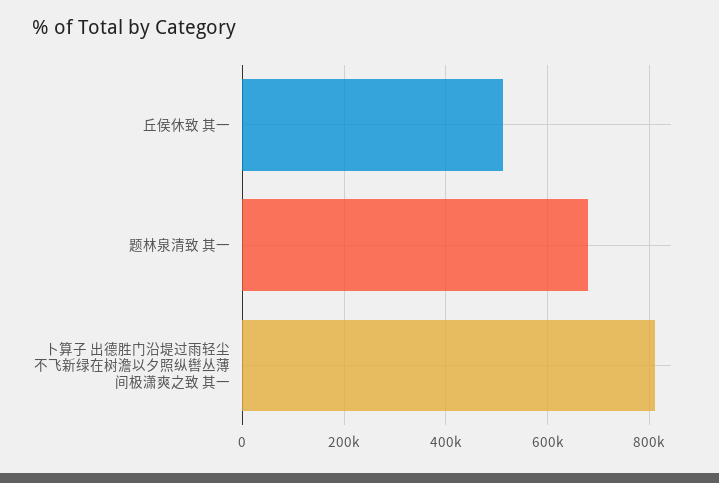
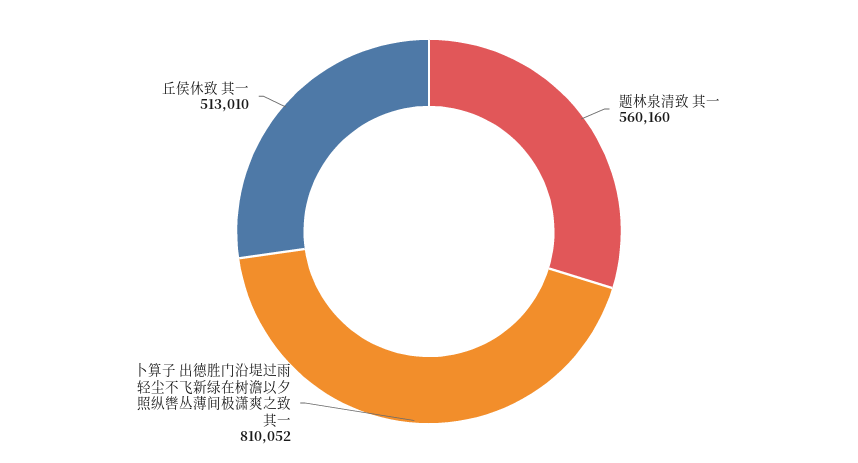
题林泉清致 其一: 680000 -> 560160

